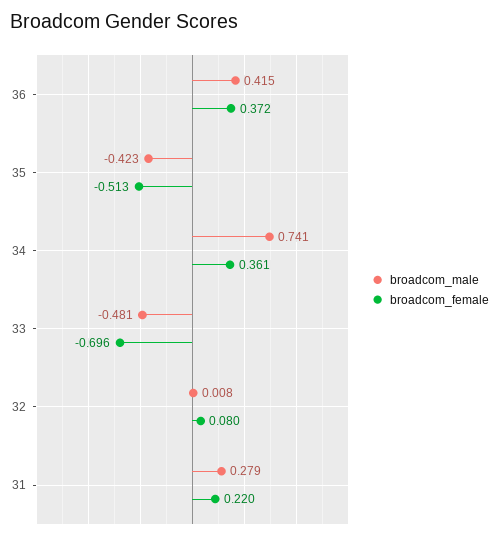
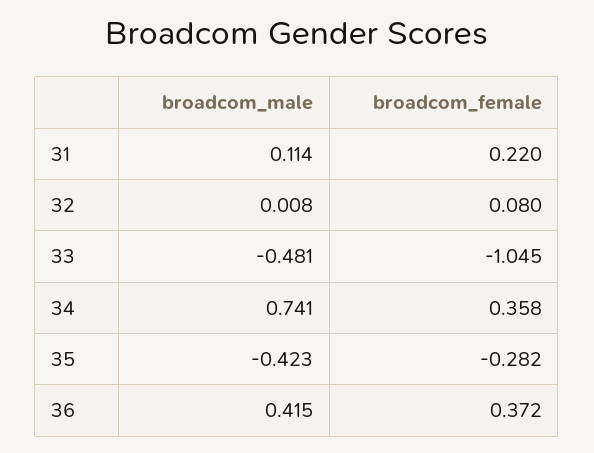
broadcom_female, 35: -0.513 -> -0.282
broadcom_female, 34: 0.361 -> 0.358
broadcom_female, 33: -0.696 -> -1.045
broadcom_male, 31: 0.279 -> 0.114

